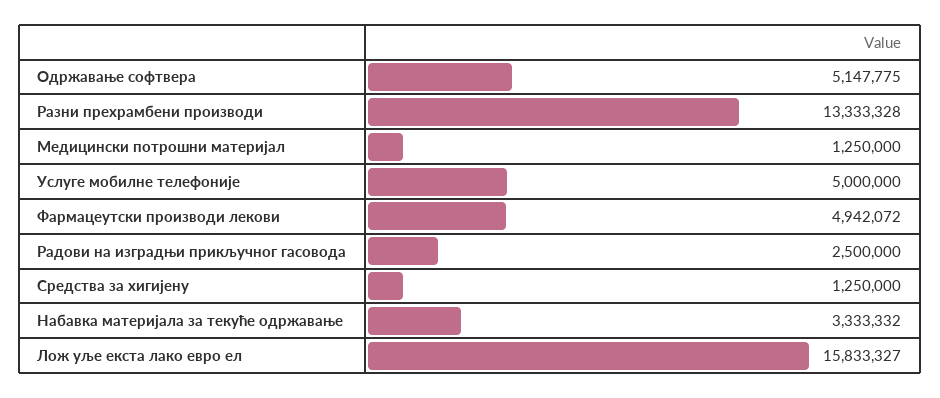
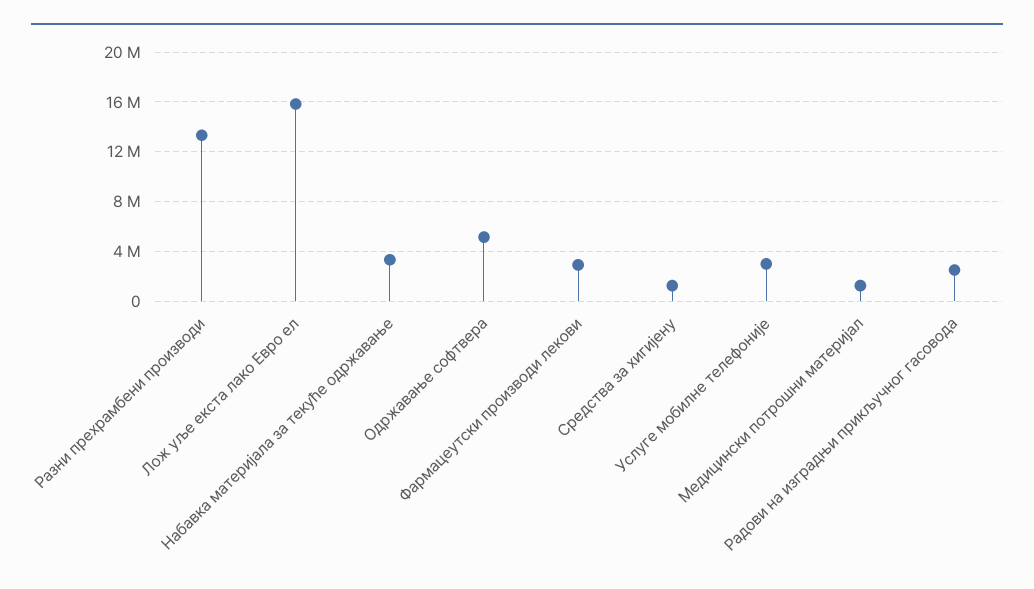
Услуге мобилне телефоније: 5000000 -> 3000000
Фармацеутски производи лекови: 4942072 -> 3000000

